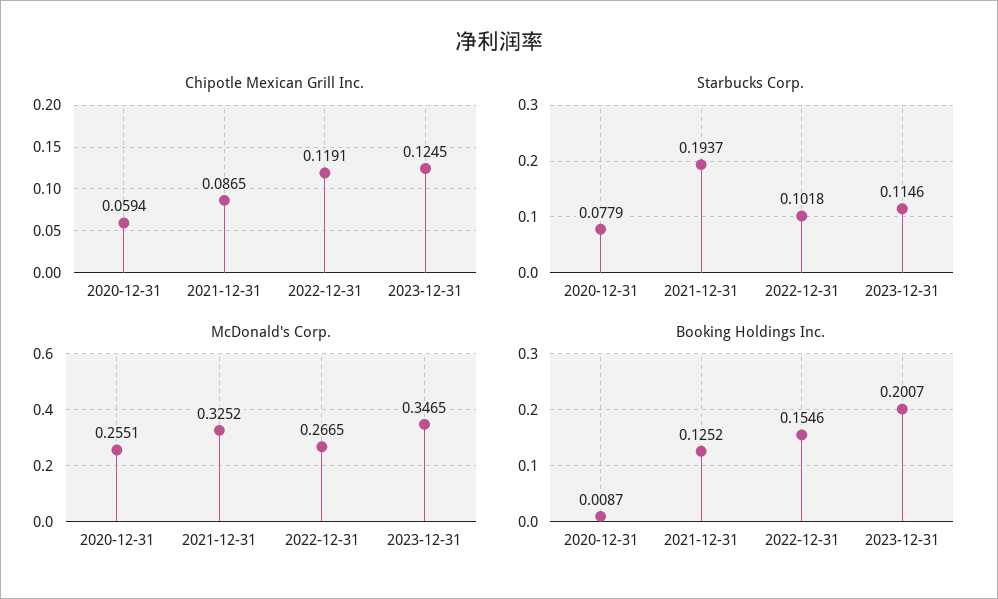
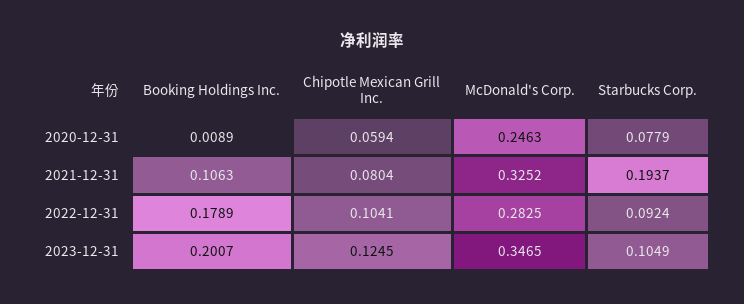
Chipotle Mexican Grill Inc., 2021-12-31: 0.0865 -> 0.0804
Chipotle Mexican Grill Inc., 2022-12-31: 0.1191 -> 0.1041
Starbucks Corp., 2022-12-31: 0.1018 -> 0.0924
Starbucks Corp., 2023-12-31: 0.1146 -> 0.1049
McDonald's Corp., 2020-12-31: 0.2551 -> 0.2463
McDonald's Corp., 2022-12-31: 0.2665 -> 0.2825
Booking Holdings Inc., 2020-12-31: 0.0087 -> 0.0089
Booking Holdings Inc., 2021-12-31: 0.1252 -> 0.1063
Booking Holdings Inc., 2022-12-31: 0.1546 -> 0.1789

